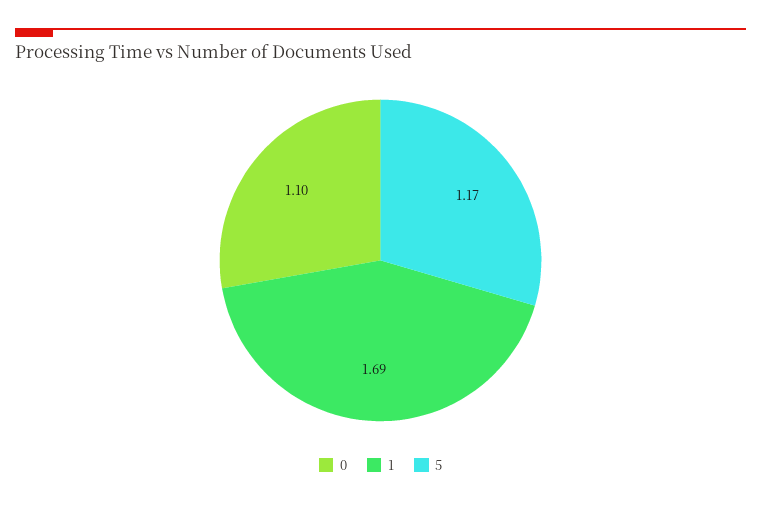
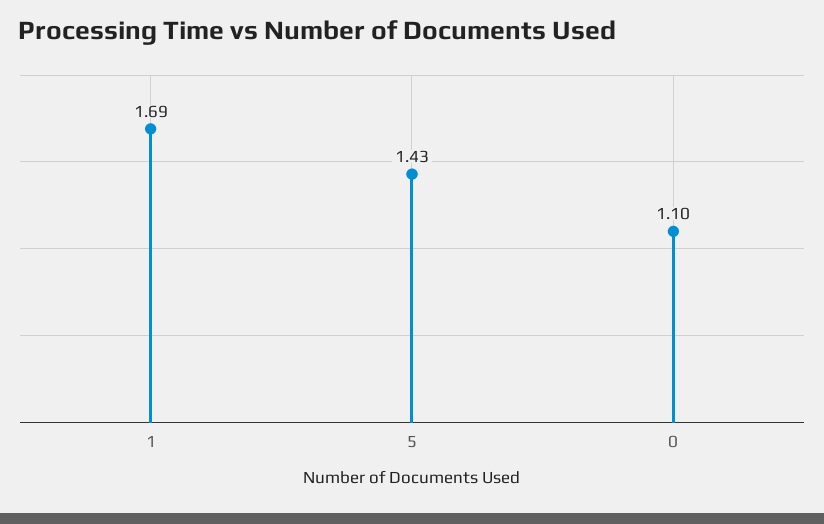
5: 1.17 -> 1.43

